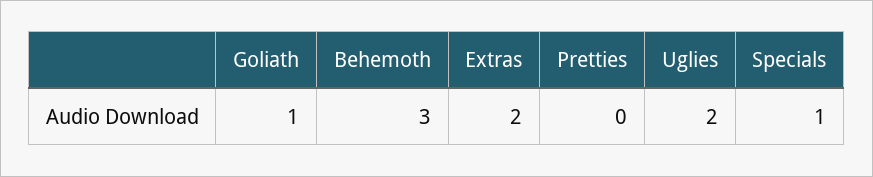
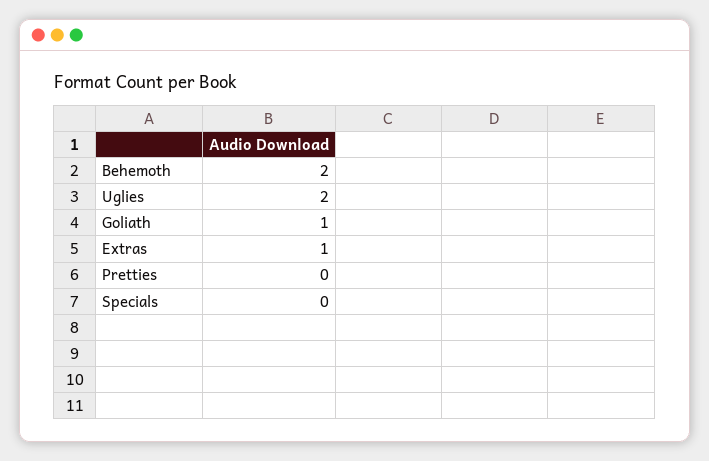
Behemoth: 3 -> 2
Extras: 2 -> 1
Specials: 1 -> 0

